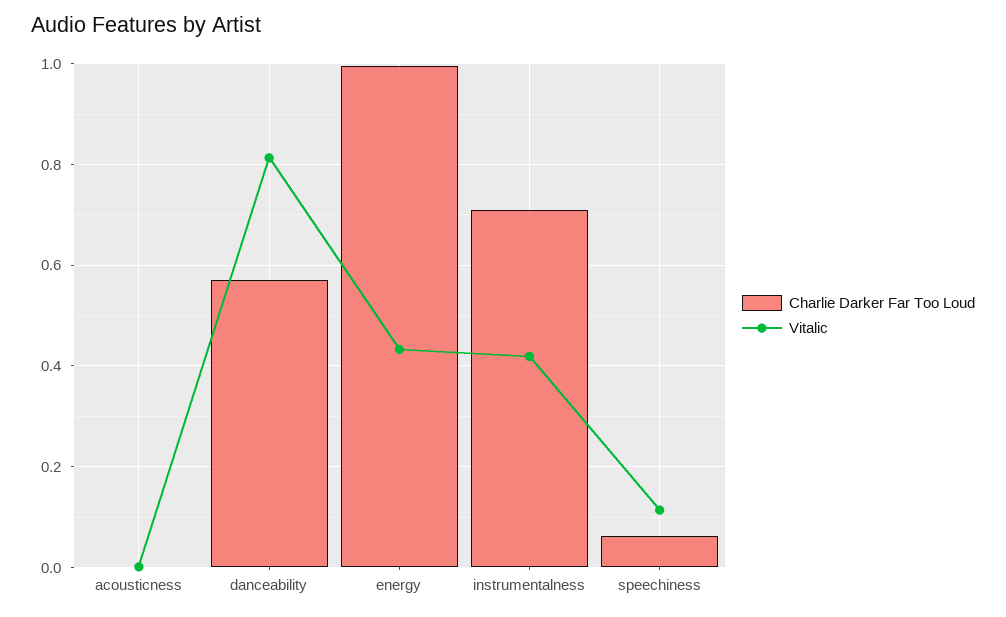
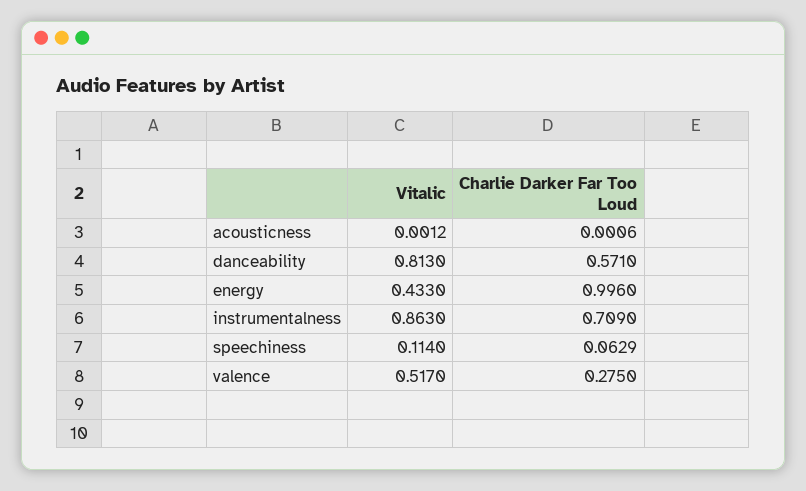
Vitalic, instrumentalness: 0.42 -> 0.863
Vitalic, valence: none -> 0.517
Charlie Darker Far Too Loud, valence: none -> 0.275

